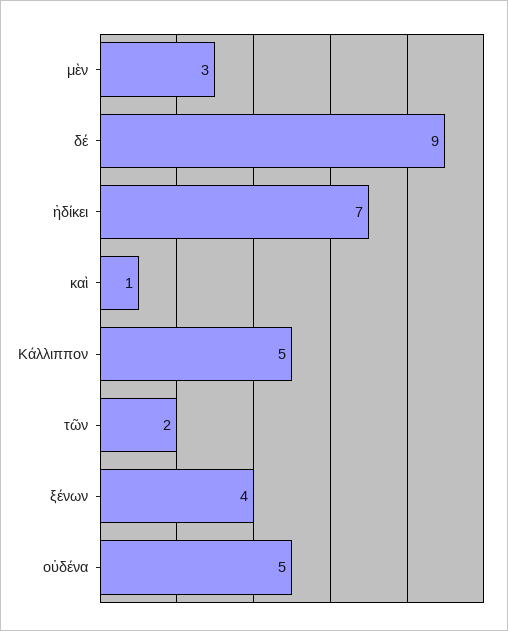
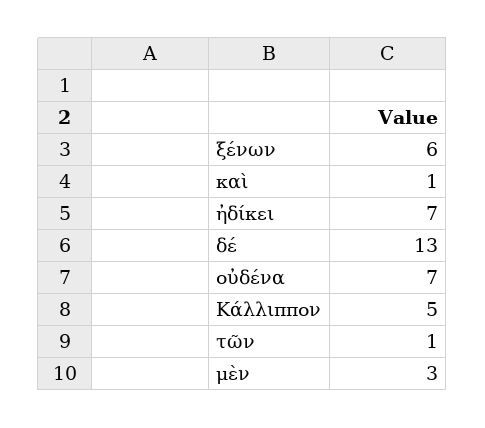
δέ: 9 -> 13
τῶν: 2 -> 1
ξένων: 4 -> 6
οὐδένα: 5 -> 7

